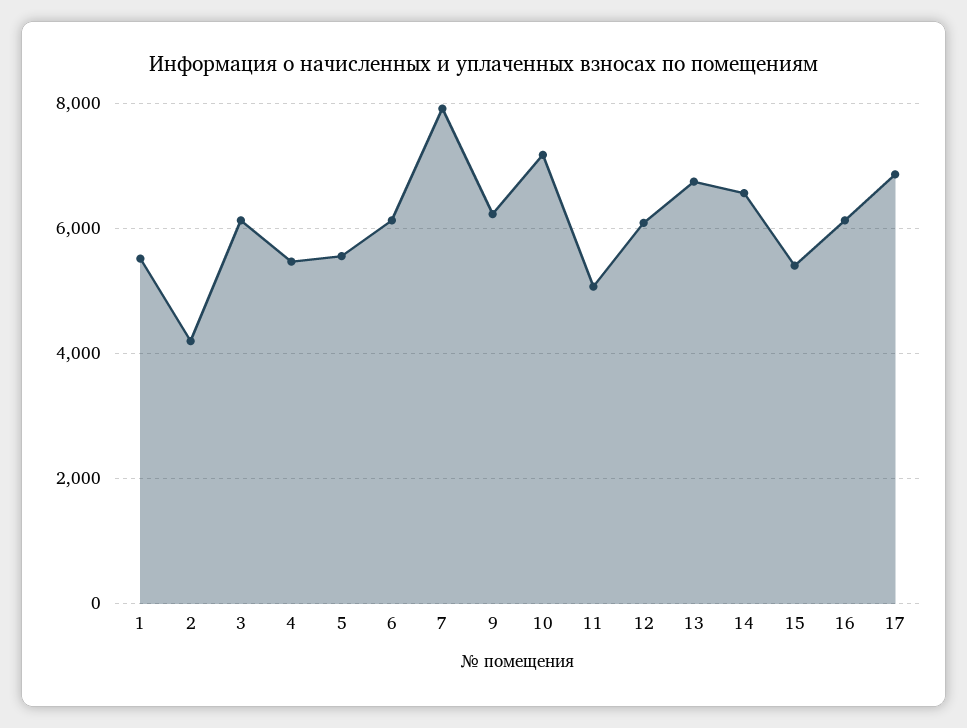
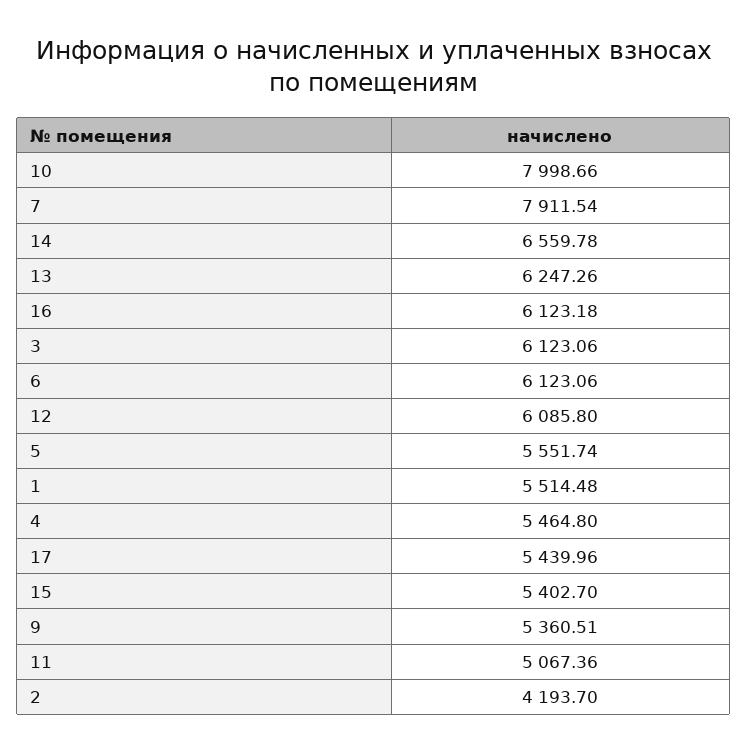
9: 6200 -> 5360.51
10: 7200 -> 7998.66
13: 6800 -> 6247.26
17: 6800 -> 5439.96

